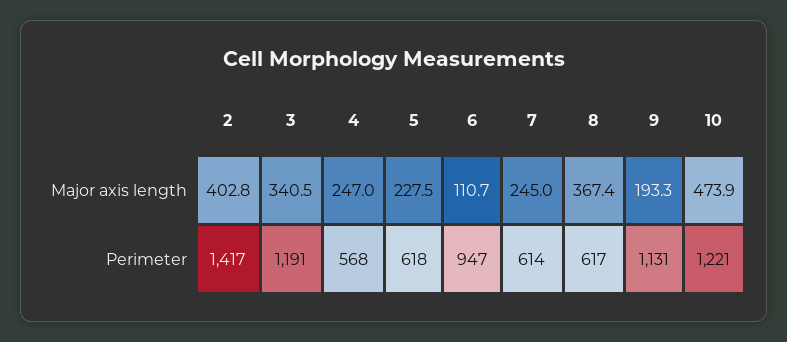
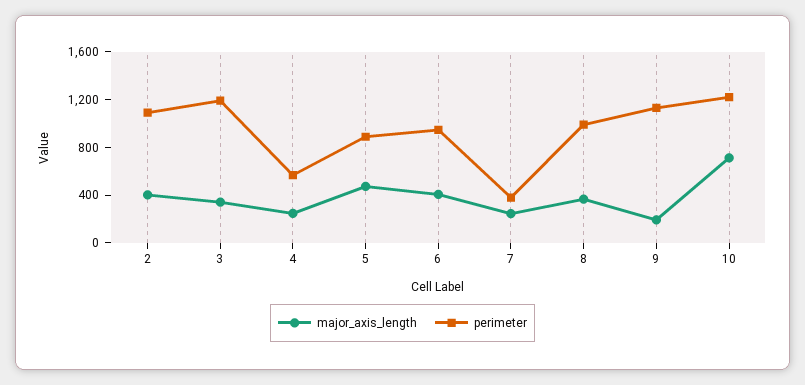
Major axis length, 5: 227.5 -> 500
Major axis length, 6: 110.7 -> 400
Major axis length, 10: 473.9 -> 700
Perimeter, 2: 1417 -> 1100
Perimeter, 5: 618 -> 900
Perimeter, 7: 614 -> 400
Perimeter, 8: 617 -> 1000

